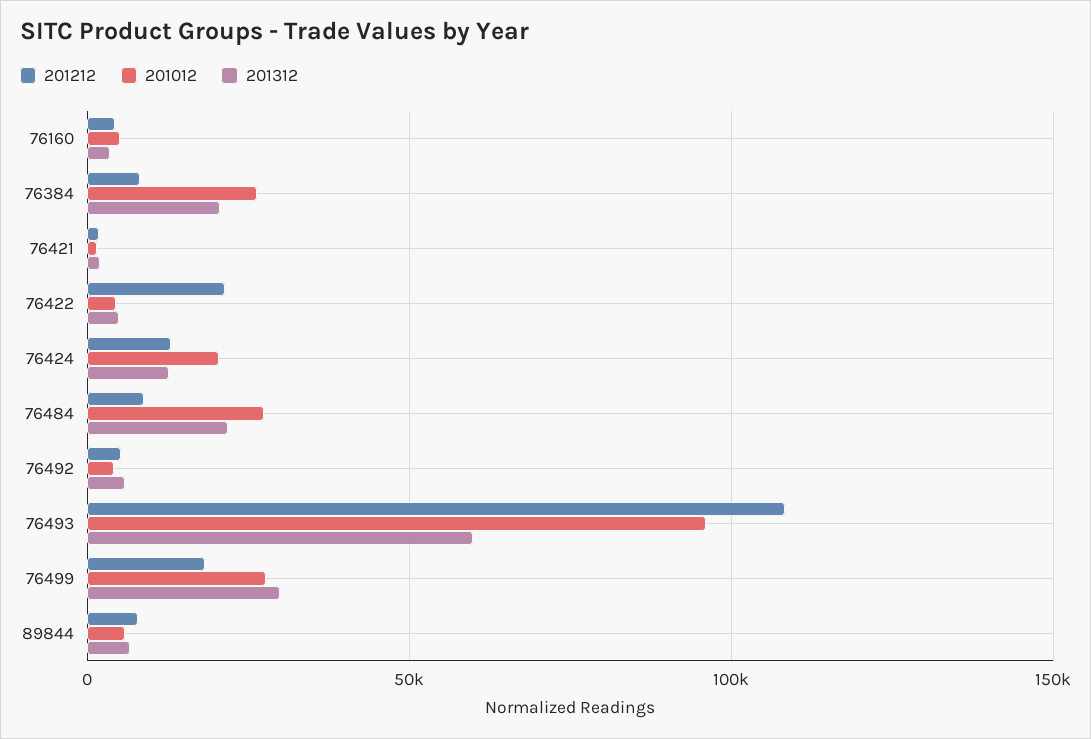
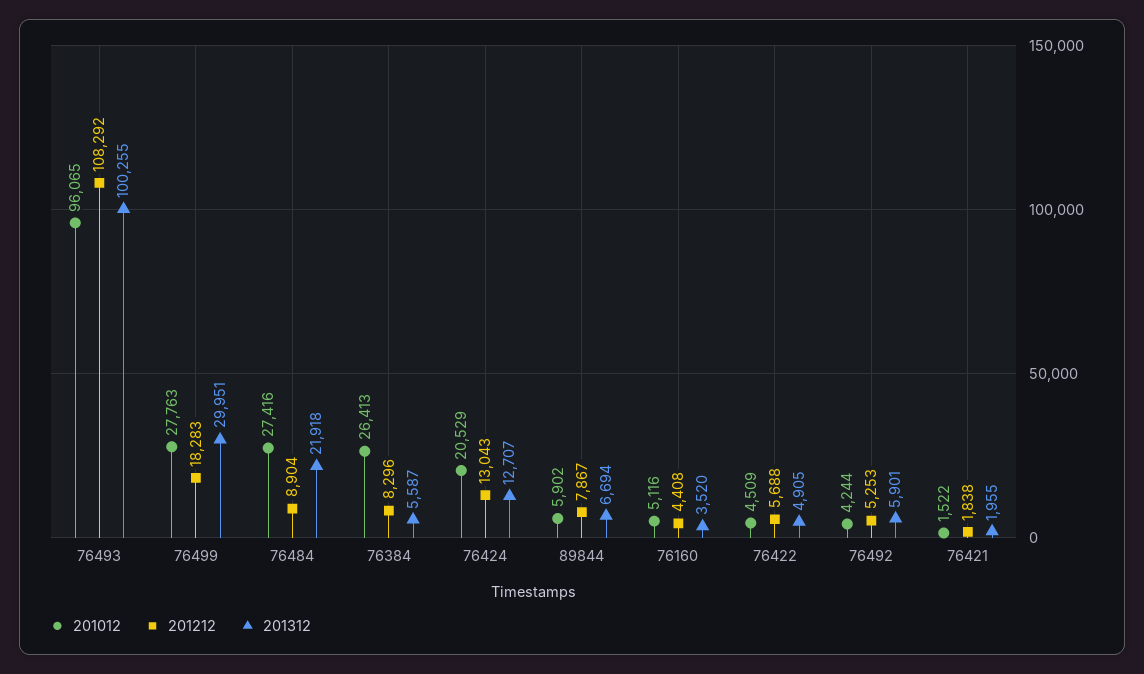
201312, 76384: 20000 -> 5587
201212, 76422: 20000 -> 5688
201312, 76493: 60000 -> 100255

